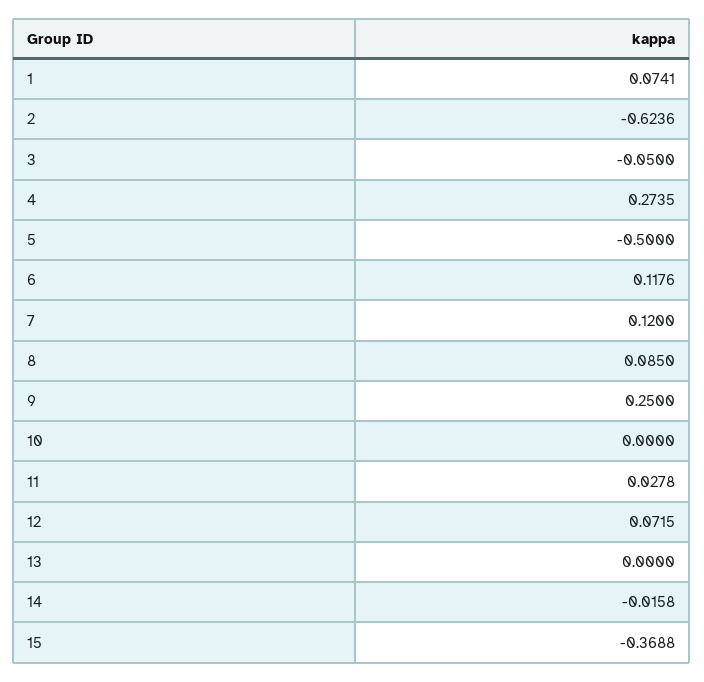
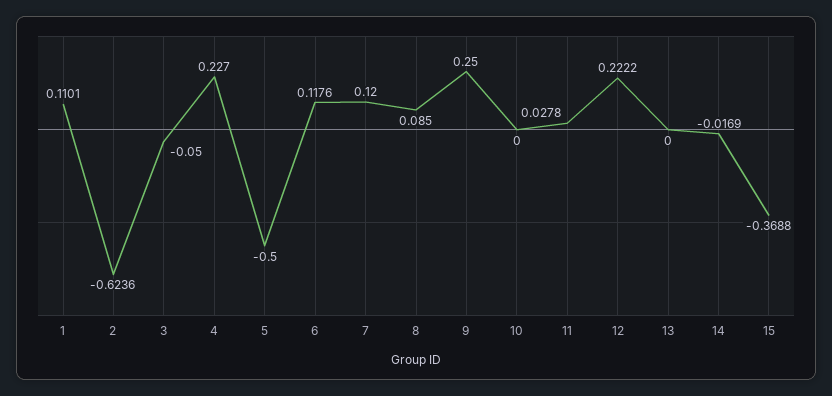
1: 0.0741 -> 0.1101
4: 0.2735 -> 0.227
12: 0.0715 -> 0.2222
14: -0.0158 -> -0.0169

